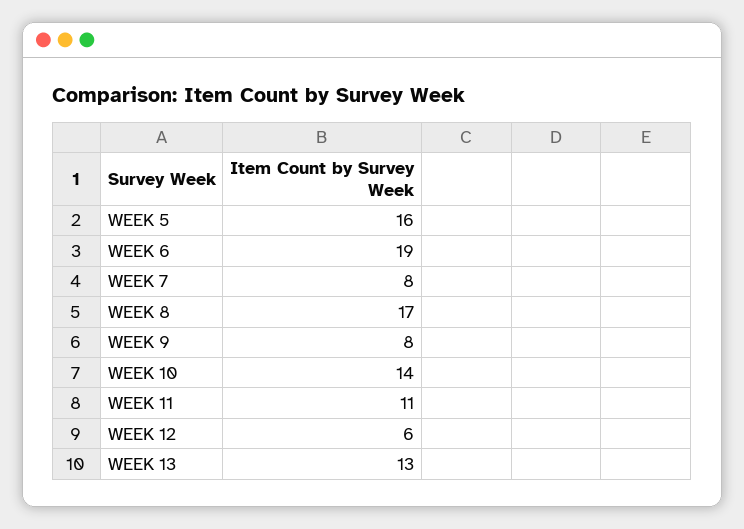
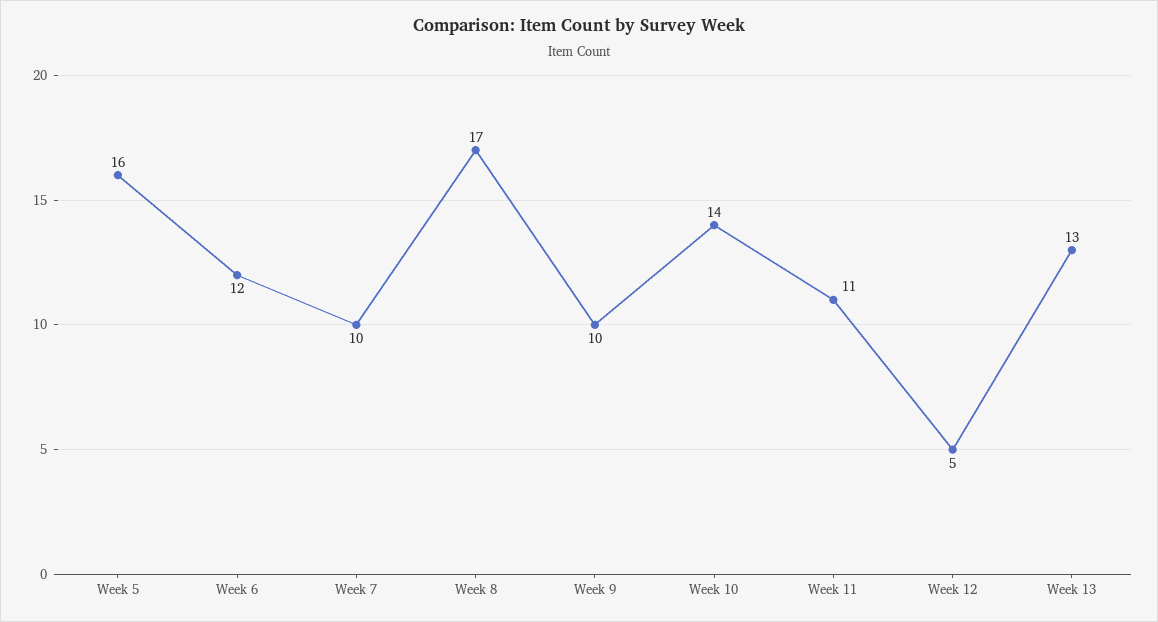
WEEK 6: 19 -> 12
WEEK 7: 8 -> 10
WEEK 9: 8 -> 10
WEEK 12: 6 -> 5

